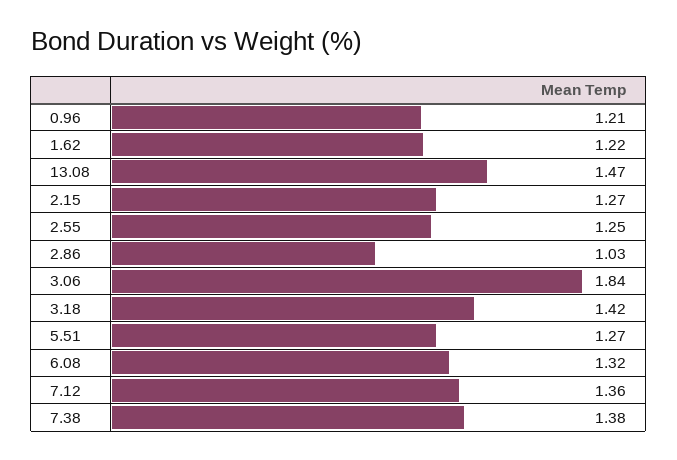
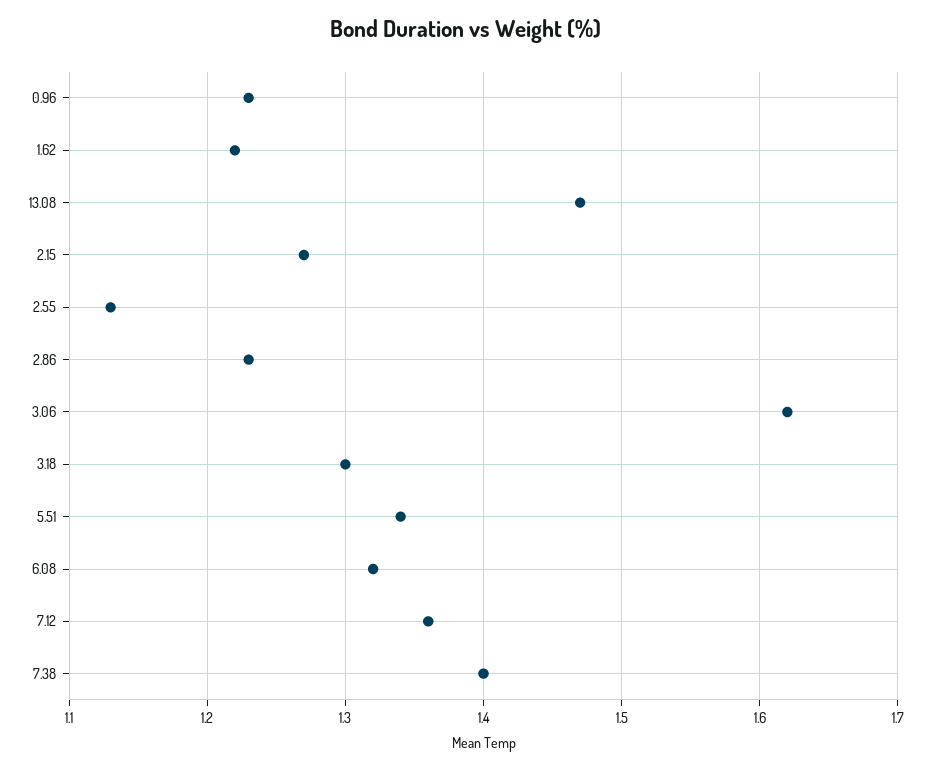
0.96: 1.21 -> 1.23
2.55: 1.25 -> 1.13
2.86: 1.03 -> 1.23
3.06: 1.84 -> 1.62
3.18: 1.42 -> 1.3
5.51: 1.27 -> 1.34
7.38: 1.38 -> 1.4

